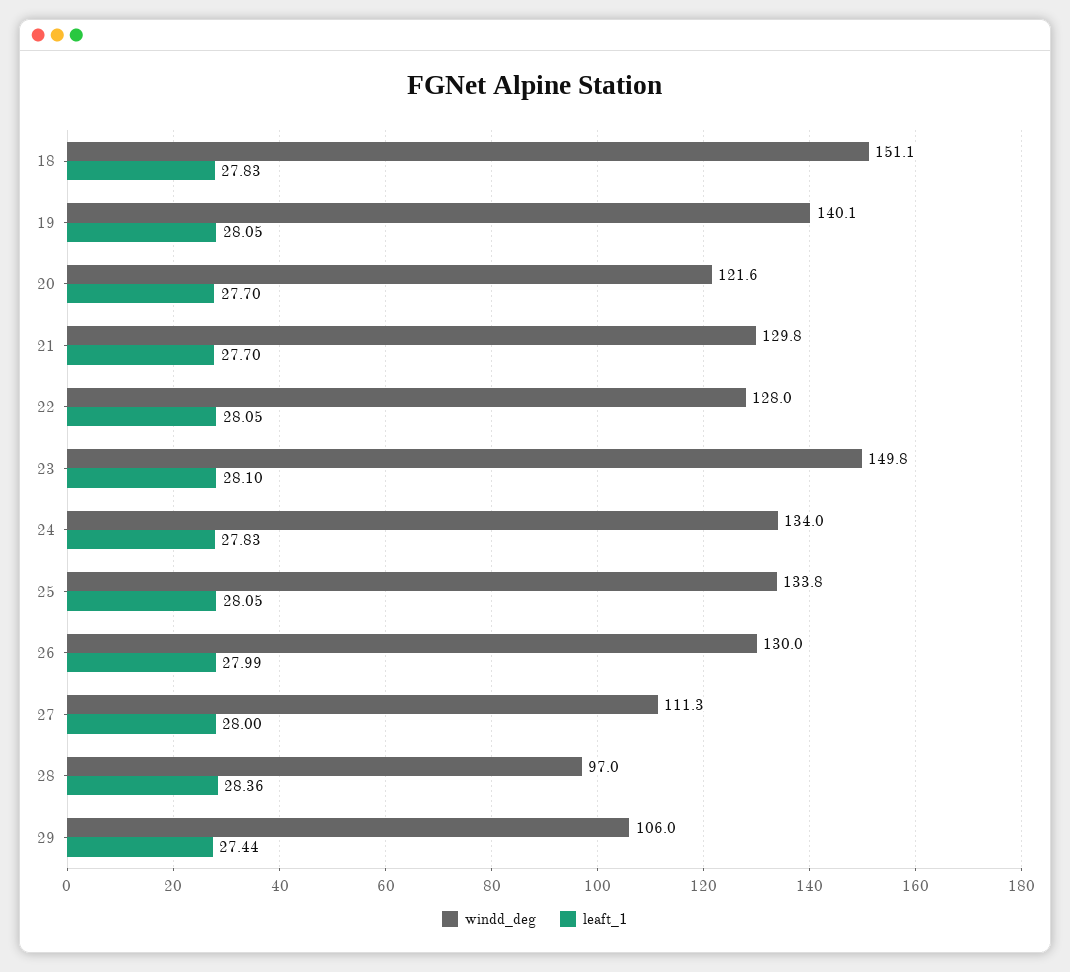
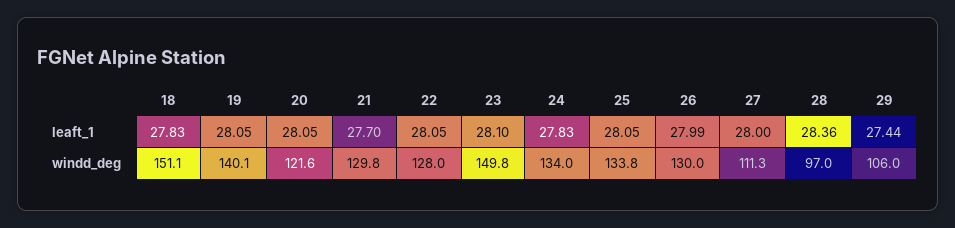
leaft_1, 20: 27.7 -> 28.05

